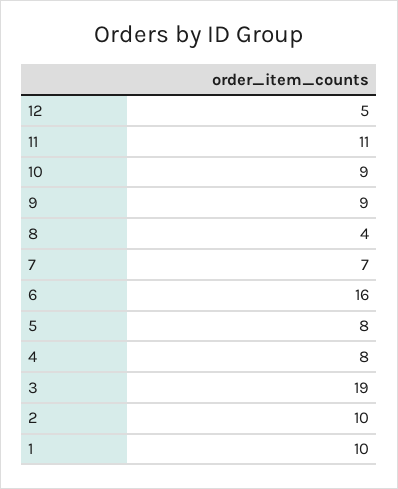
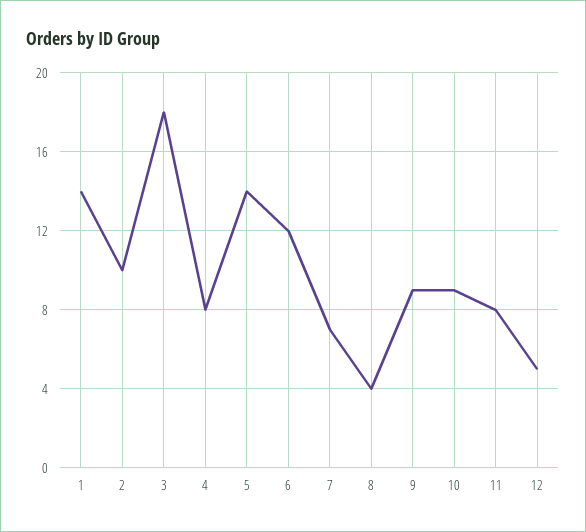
11: 11 -> 8
6: 16 -> 12
5: 8 -> 14
3: 19 -> 18
1: 10 -> 14

